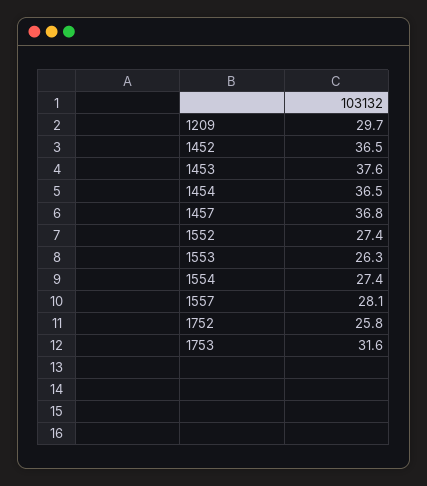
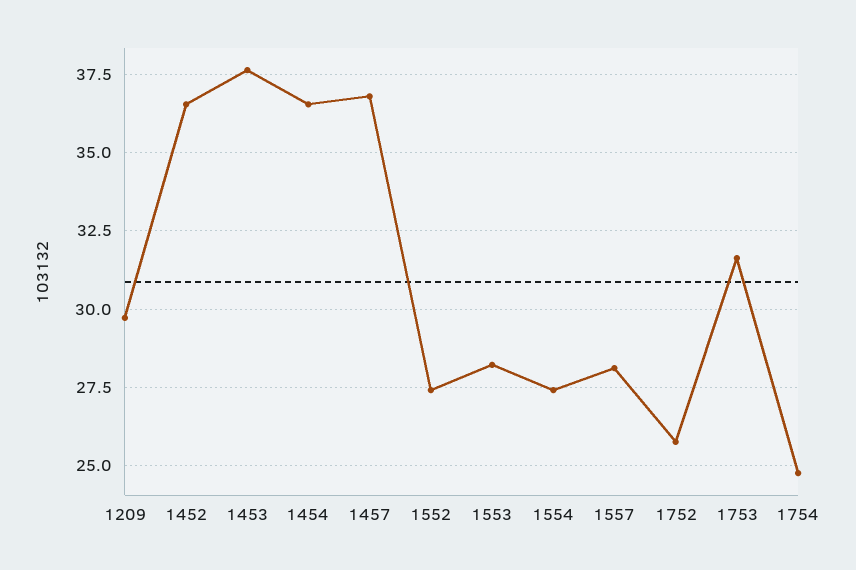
1553: 26.3 -> 28.25
1754: none -> 24.75

